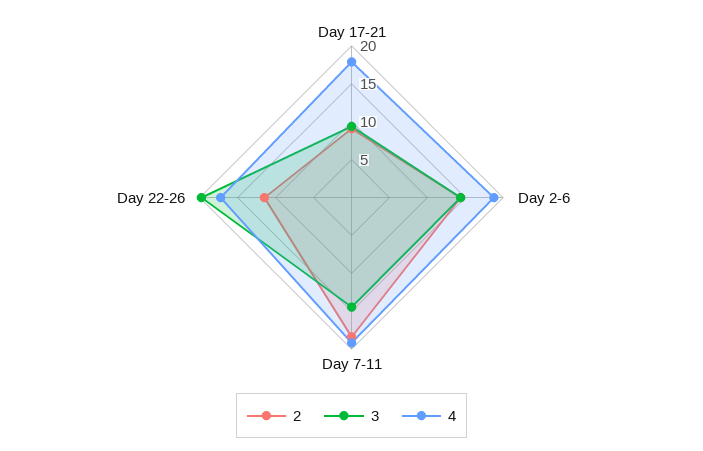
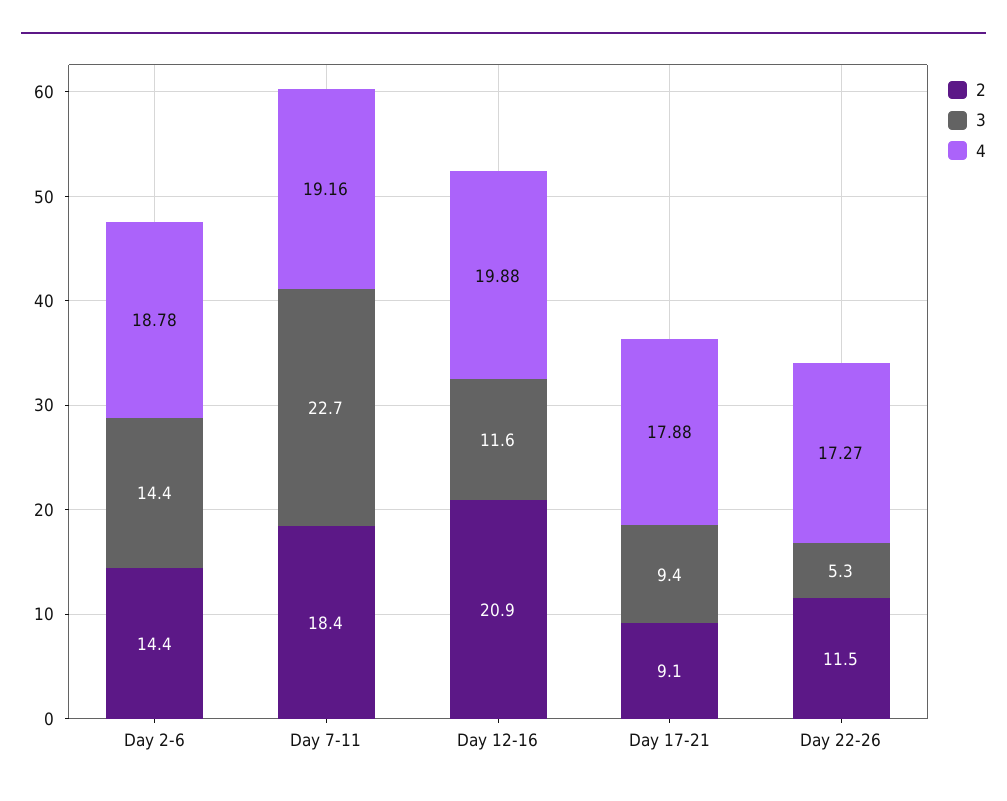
3, Day 7-11: 15 -> 22.7
3, Day 22-26: 20 -> 5.3
2, Day 12-16: none -> 20.9
3, Day 12-16: none -> 11.6
4, Day 12-16: none -> 19.88

